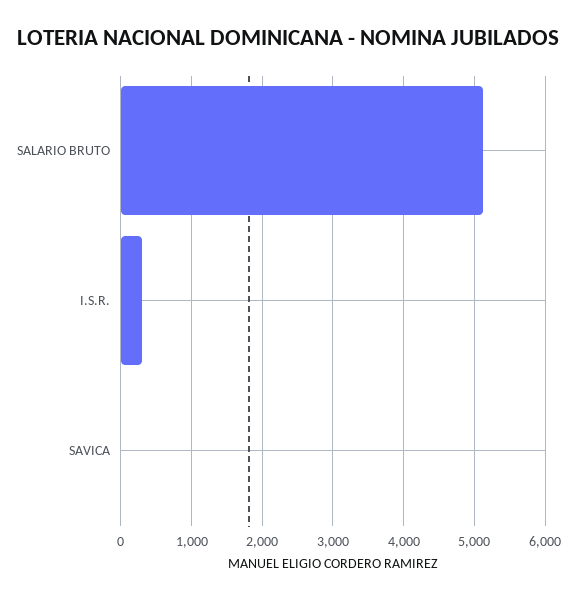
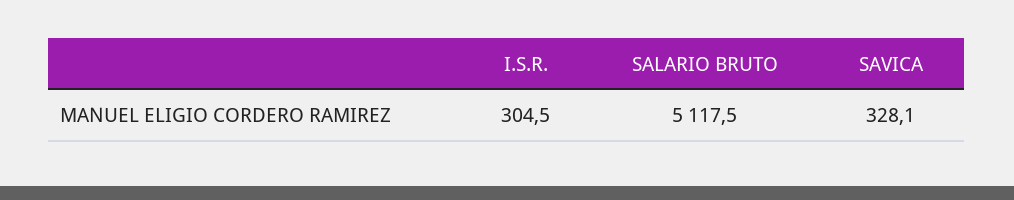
SAVICA: 0 -> 328.1

